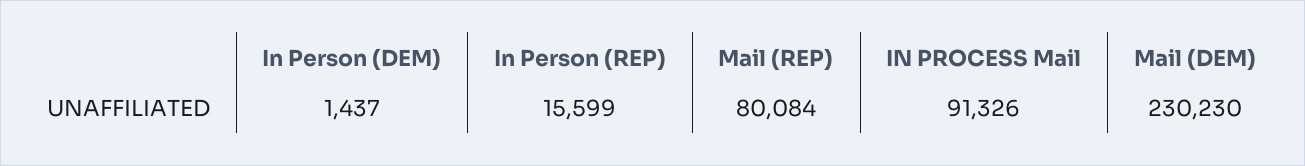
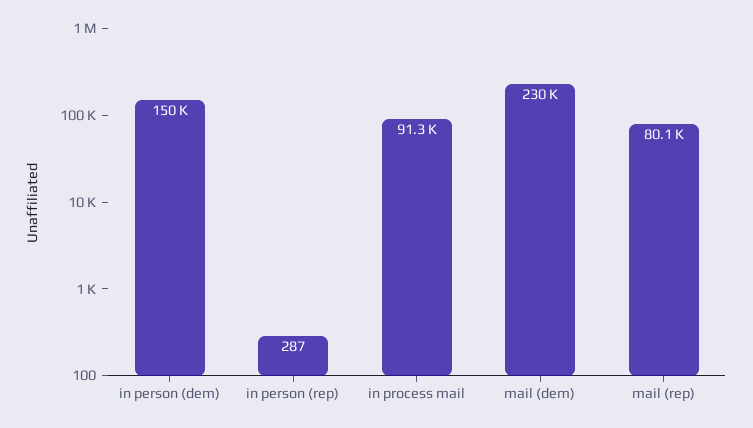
In Person (DEM): 1437 -> 150000
In Person (REP): 15599 -> 287

